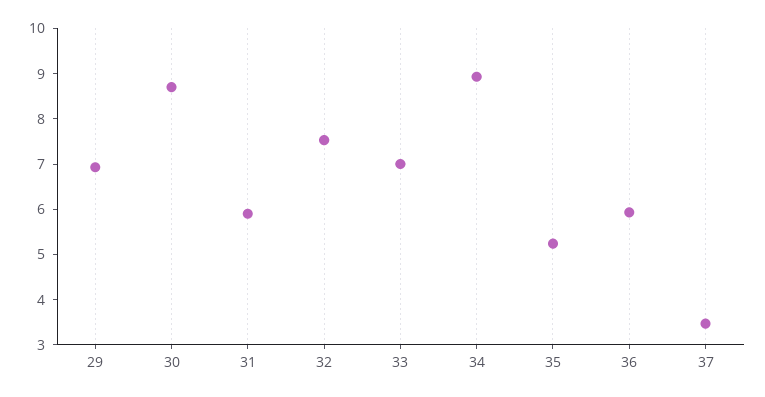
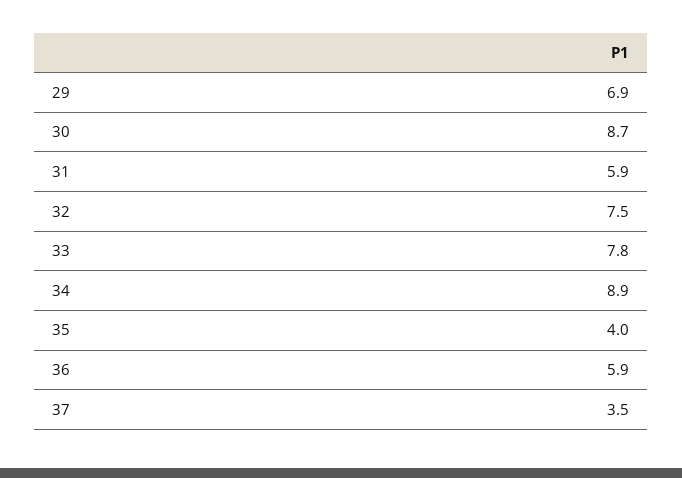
33: 7 -> 7.8
35: 5.2 -> 4

